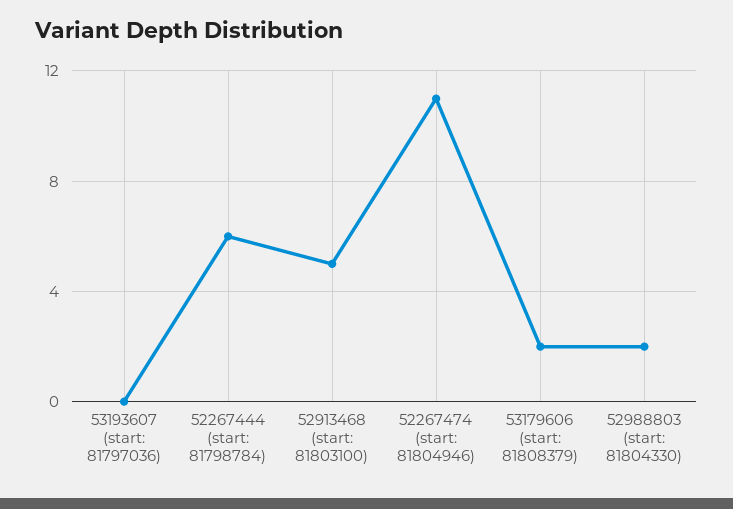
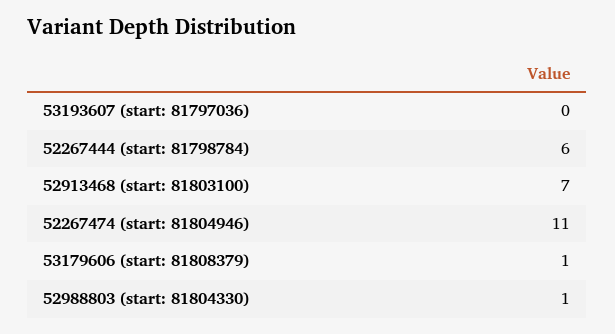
52913468 (start: 81803100): 5 -> 7
53179606 (start: 81808379): 2 -> 1
52988803 (start: 81804330): 2 -> 1

